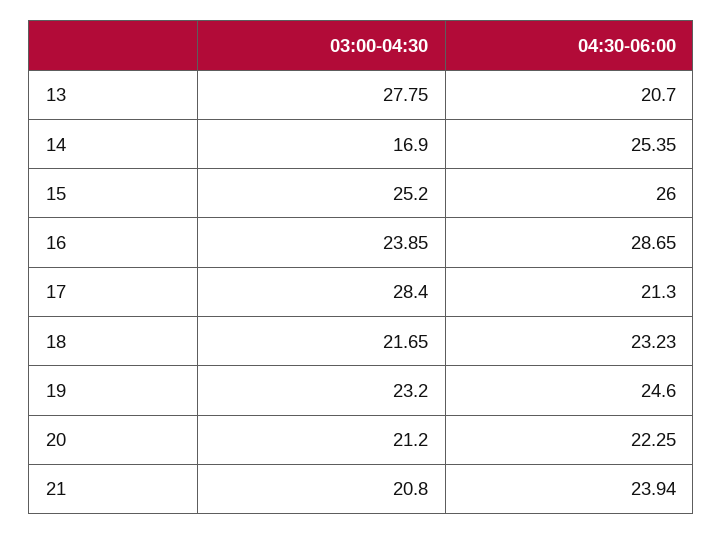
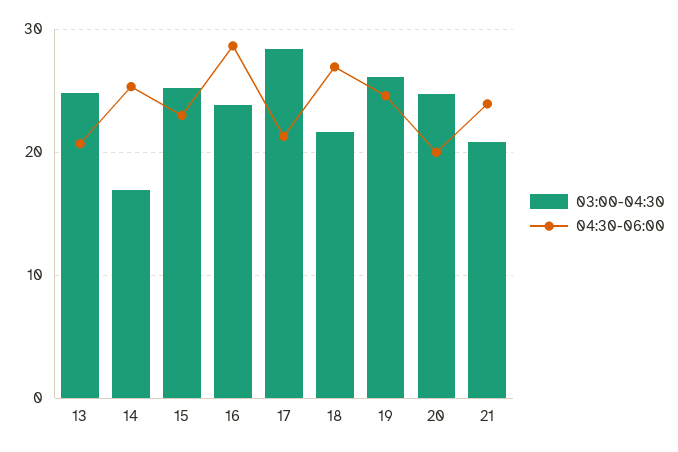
03:00-04:30, 13: 27.75 -> 25
04:30-06:00, 15: 26 -> 23
04:30-06:00, 18: 23.23 -> 27
03:00-04:30, 19: 23.2 -> 26
03:00-04:30, 20: 21.2 -> 25
04:30-06:00, 20: 22.25 -> 20

